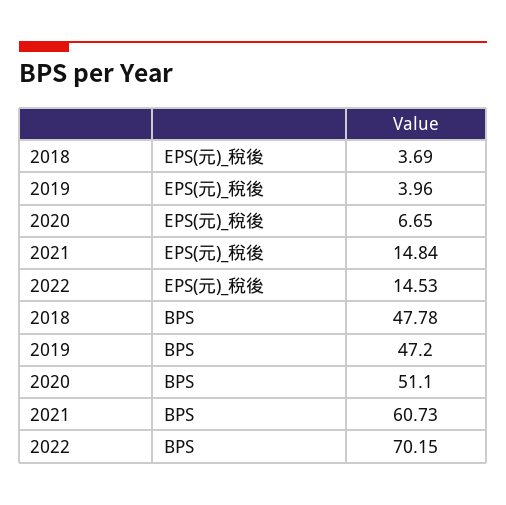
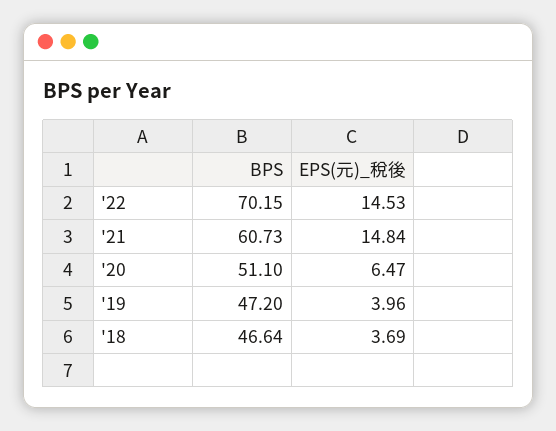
2020, EPS(元)_稅後: 6.65 -> 6.47
2018, BPS: 47.78 -> 46.64

